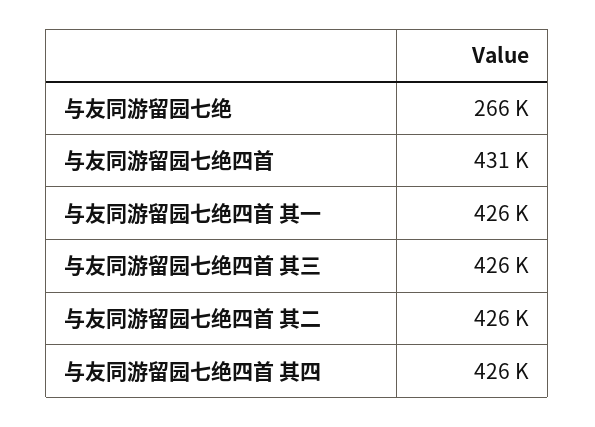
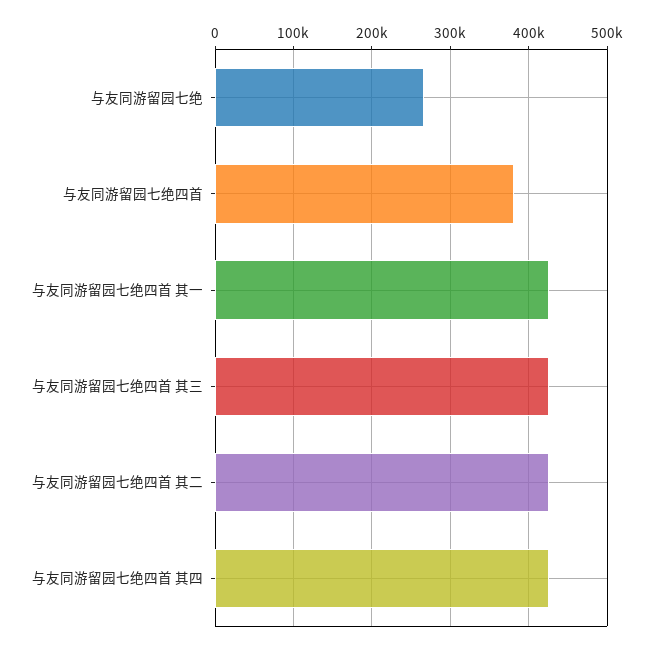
与友同游留园七绝四首: 431000 -> 380000

